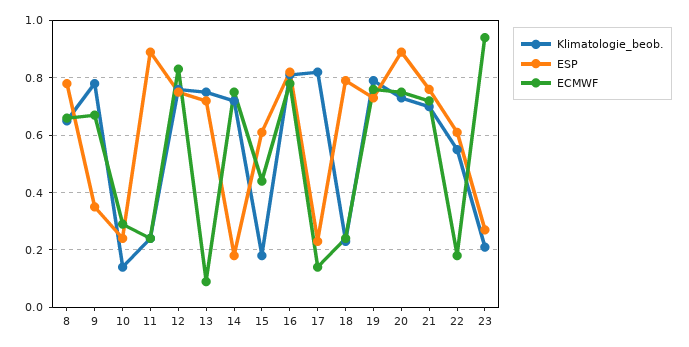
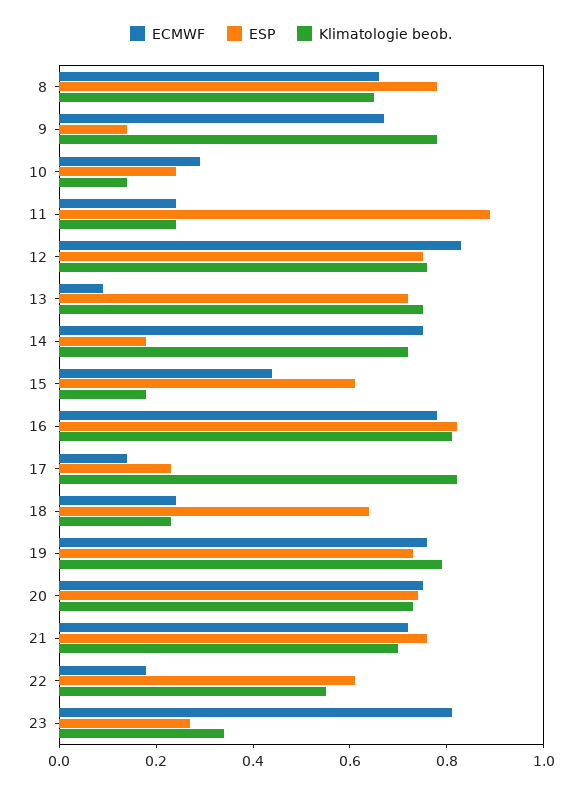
ESP, 9: 0.35 -> 0.15
ESP, 18: 0.8 -> 0.65
ESP, 20: 0.9 -> 0.75
Klimatologie_beob., 23: 0.2 -> 0.35
ECMWF, 23: 0.95 -> 0.8

